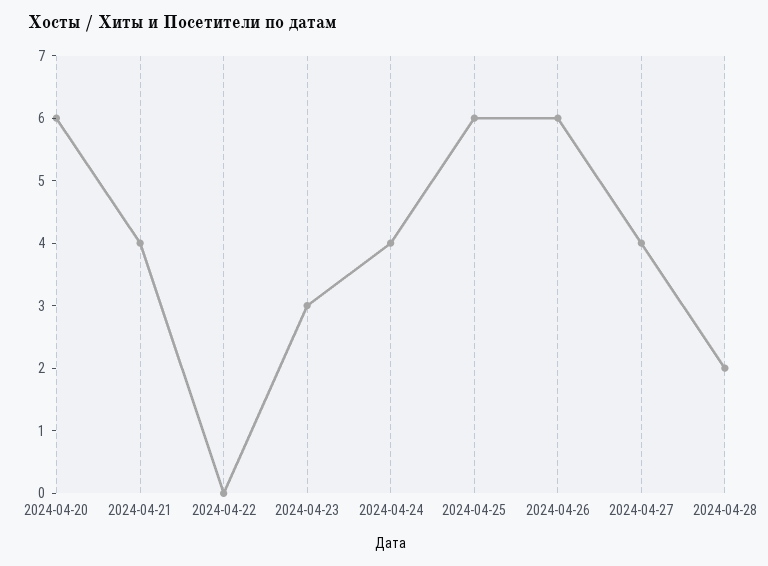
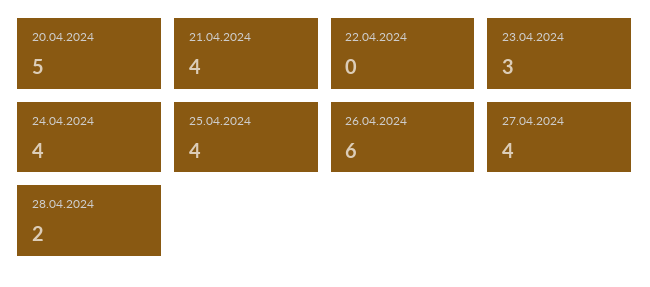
2024-04-20: 6 -> 5
2024-04-25: 6 -> 4

